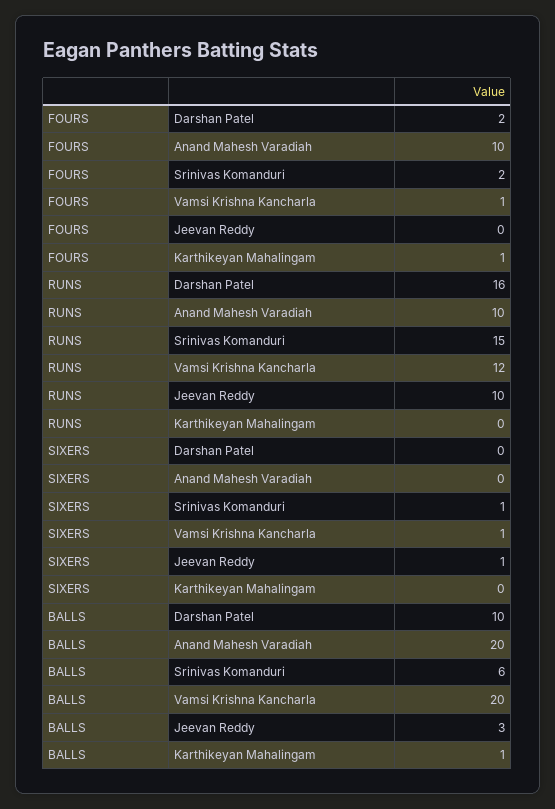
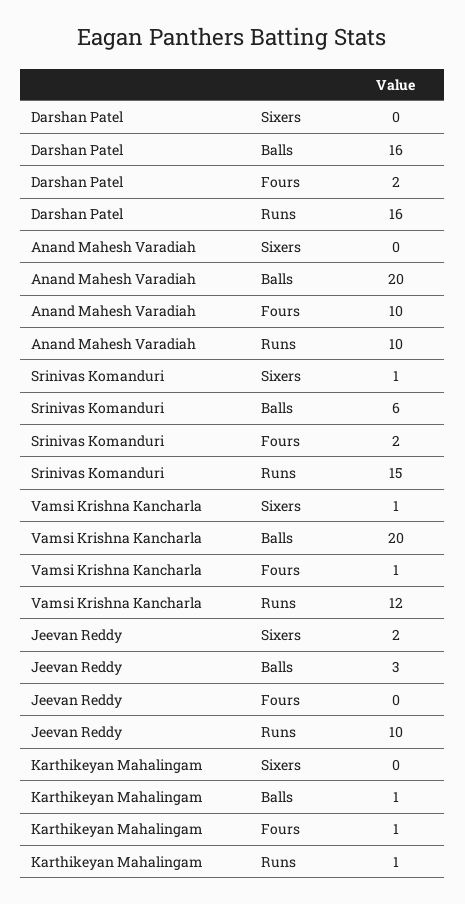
RUNS, Karthikeyan Mahalingam: 0 -> 1
SIXERS, Jeevan Reddy: 1 -> 2
BALLS, Darshan Patel: 10 -> 16

